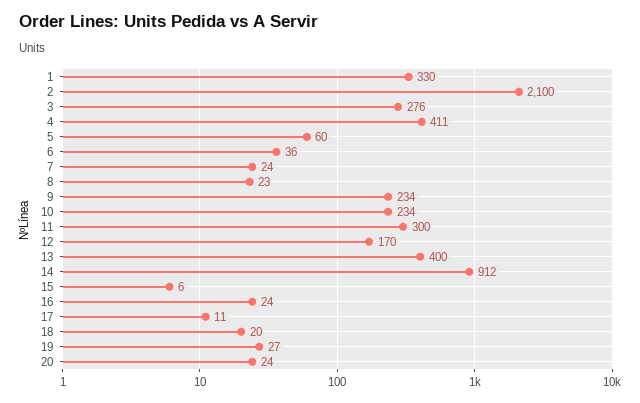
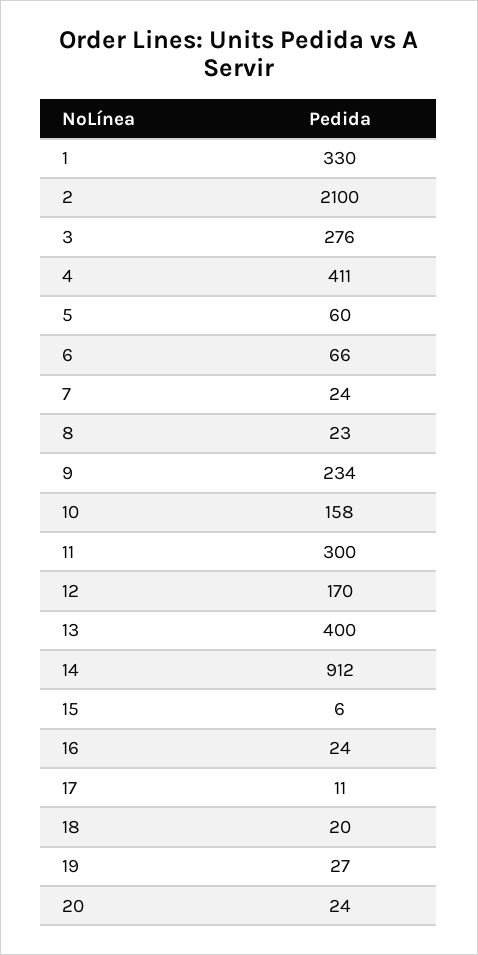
6: 36 -> 66
10: 234 -> 158

